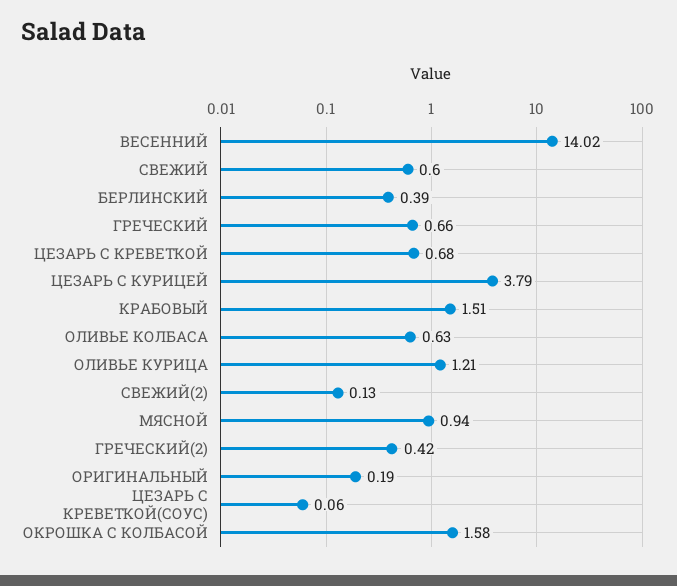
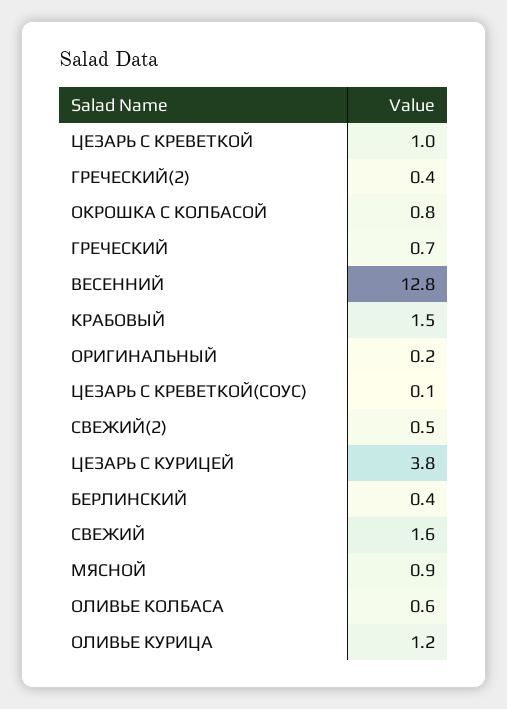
ВЕСЕННИЙ: 14.02 -> 12.8
СВЕЖИЙ: 0.6 -> 1.6
ЦЕЗАРЬ С КРЕВЕТКОЙ: 0.68 -> 1
СВЕЖИЙ(2): 0.13 -> 0.5
ОКРОШКА С КОЛБАСОЙ: 1.58 -> 0.8

